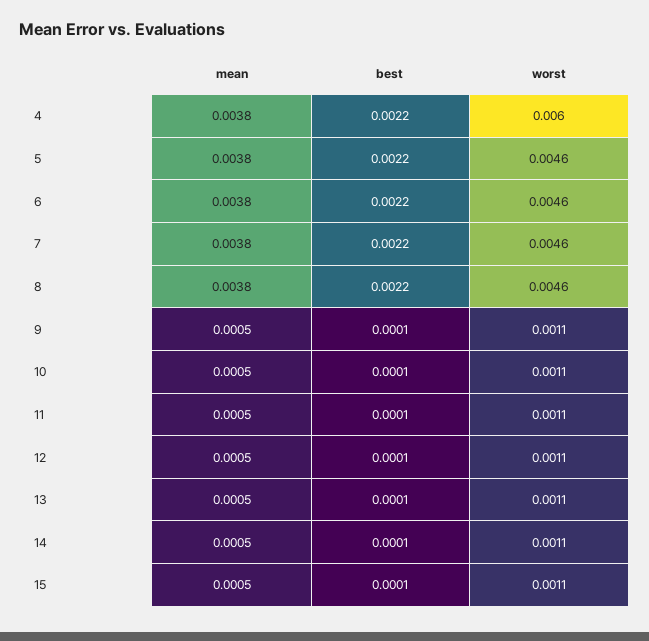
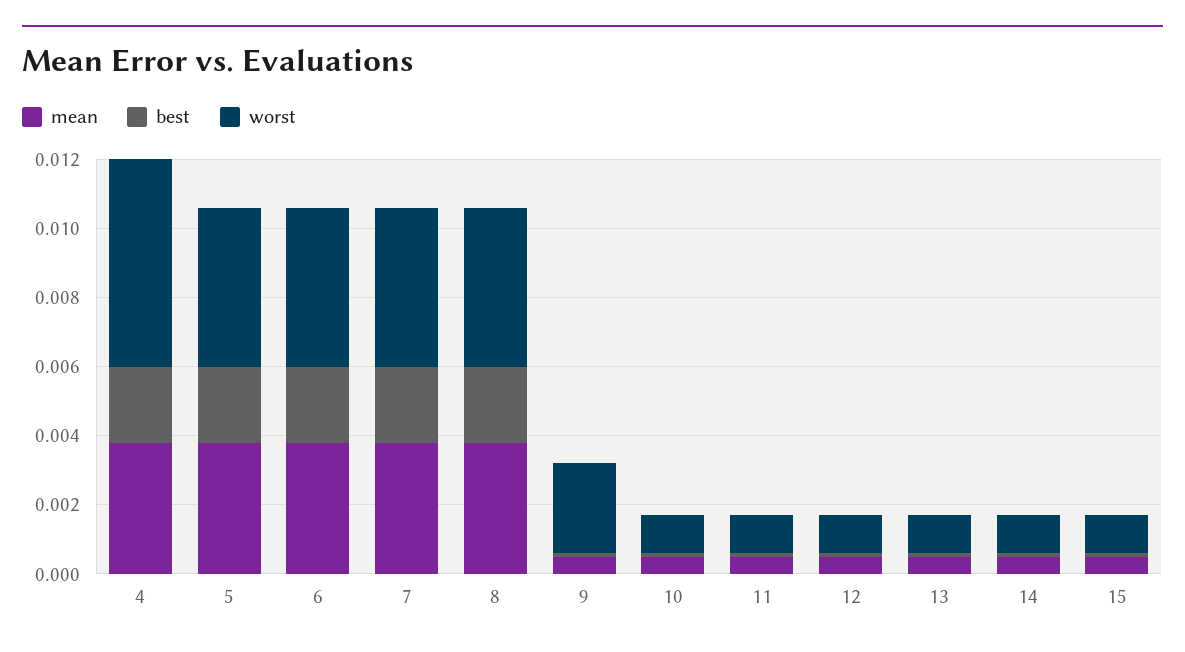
worst, 9: 0.0011 -> 0.0025

